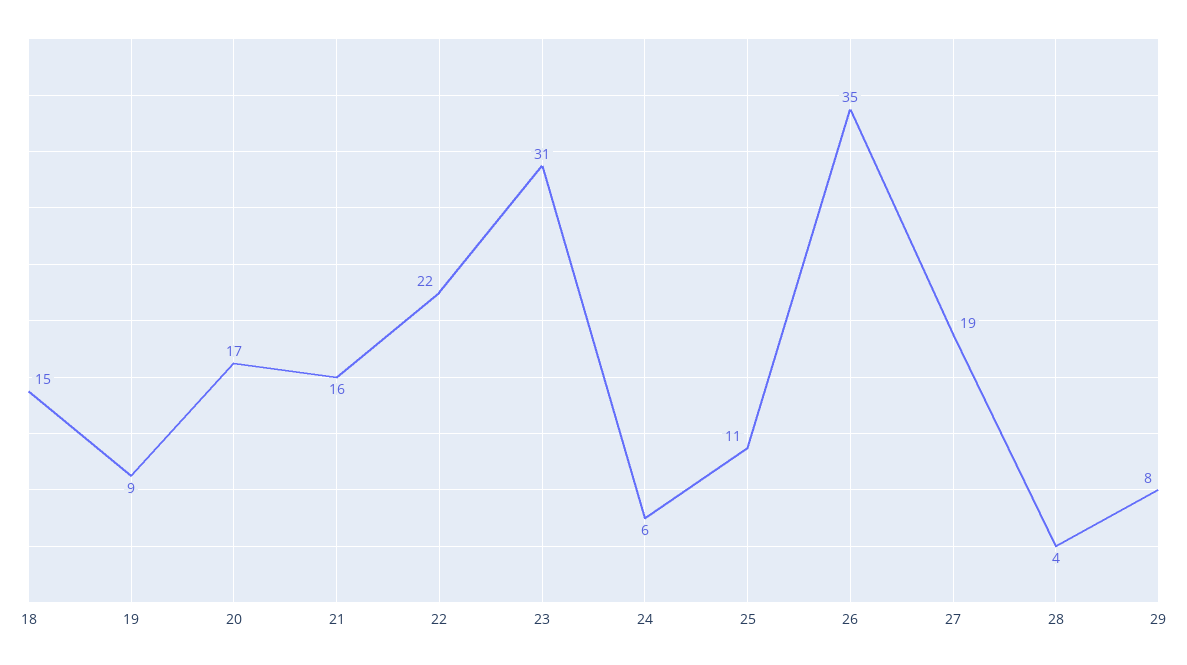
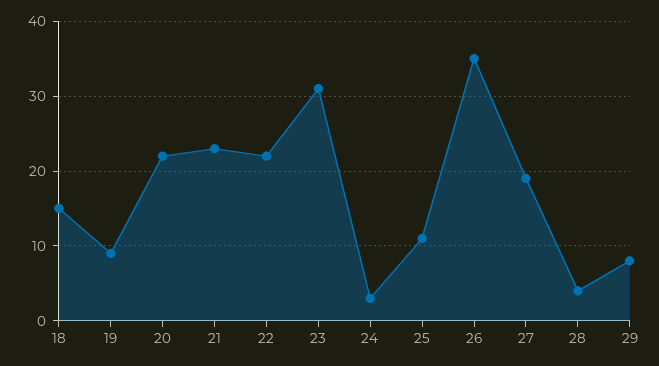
20: 17 -> 22
21: 16 -> 23
24: 6 -> 3

